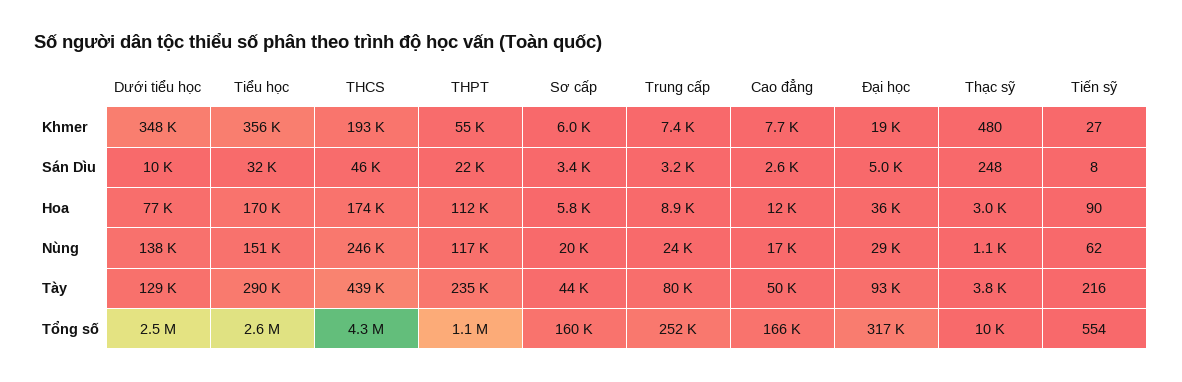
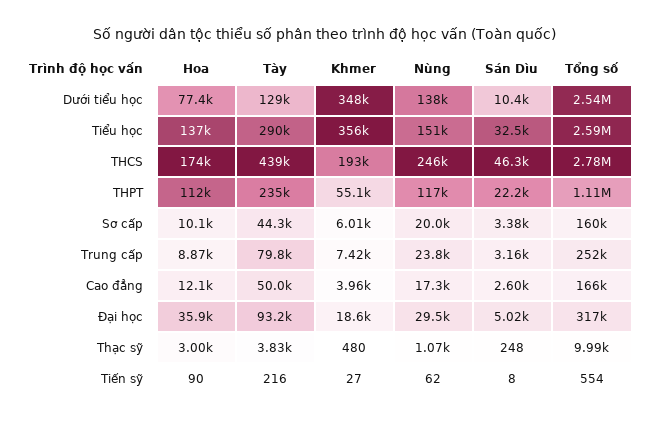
Cao đẳng, Khmer: 7700 -> 3960
Tiểu học, Hoa: 170000 -> 137000
Sơ cấp, Hoa: 5800 -> 10100
THCS, Tổng số: 4300000 -> 2780000

